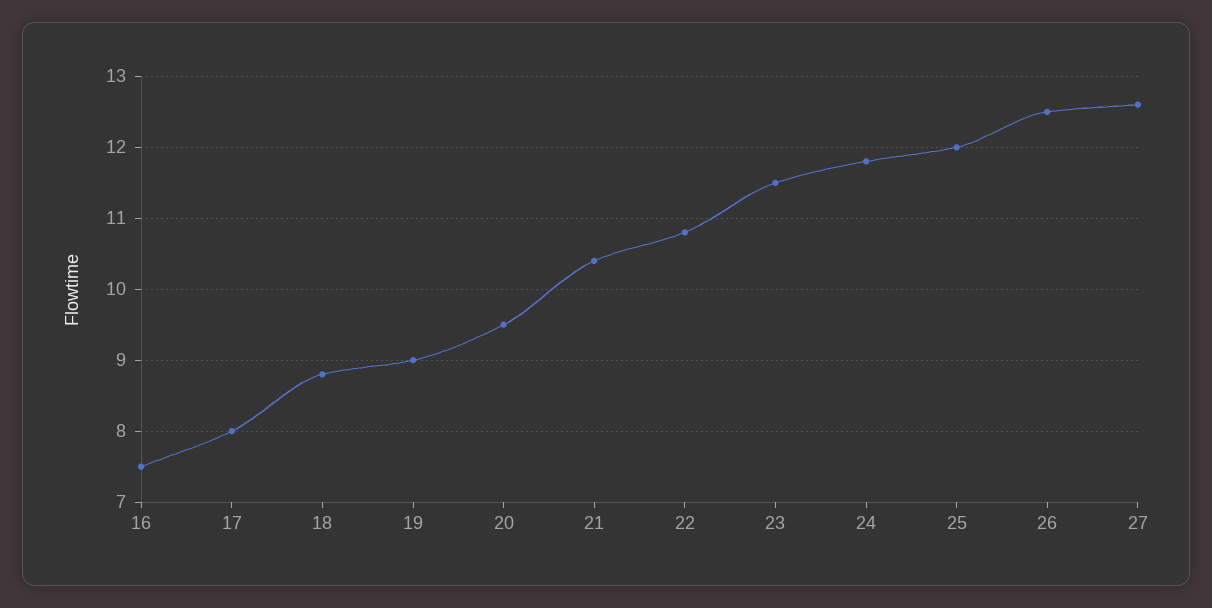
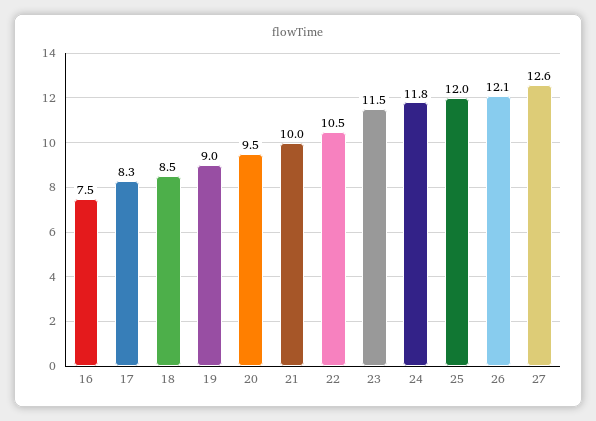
17: 8 -> 8.3
18: 8.8 -> 8.5
21: 10.4 -> 10
22: 10.8 -> 10.5
26: 12.5 -> 12.1

